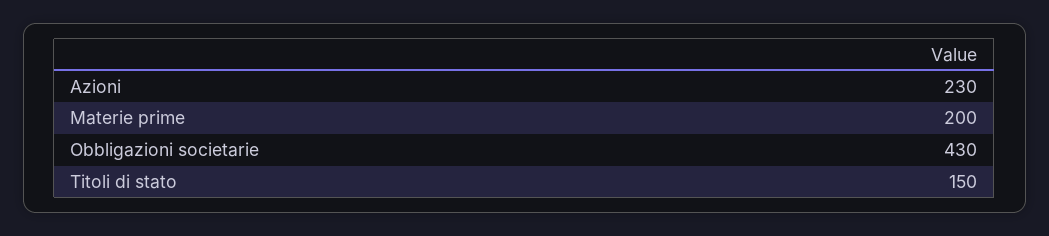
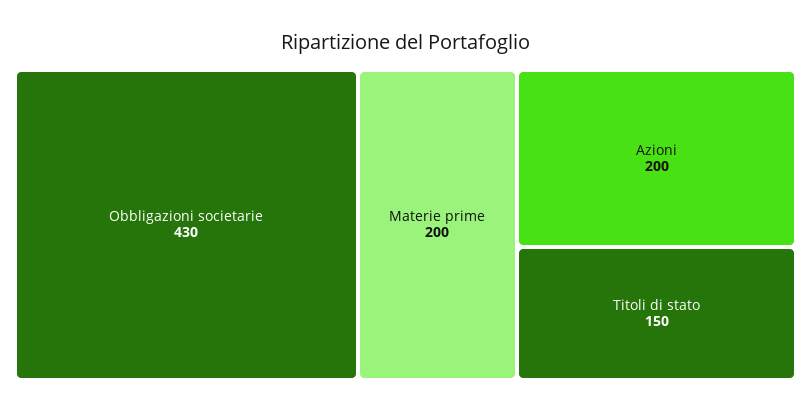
Azioni: 230 -> 200

